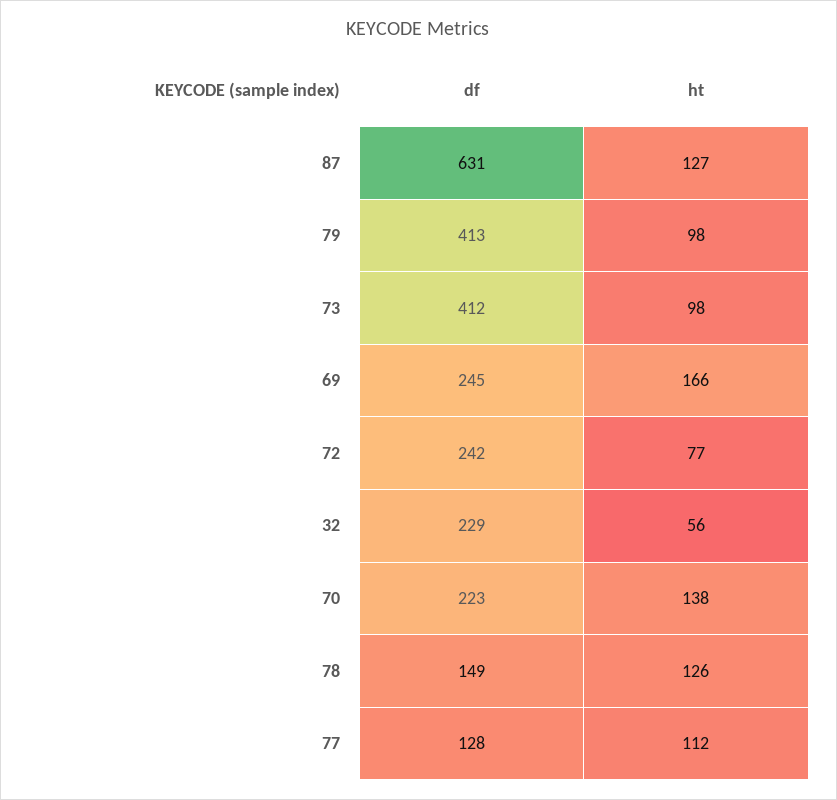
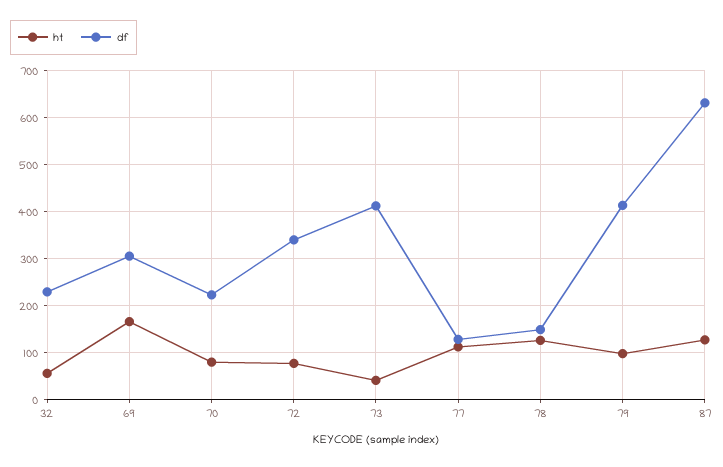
ht, 73: 98 -> 40
df, 69: 245 -> 300
df, 72: 242 -> 340
ht, 70: 138 -> 80

